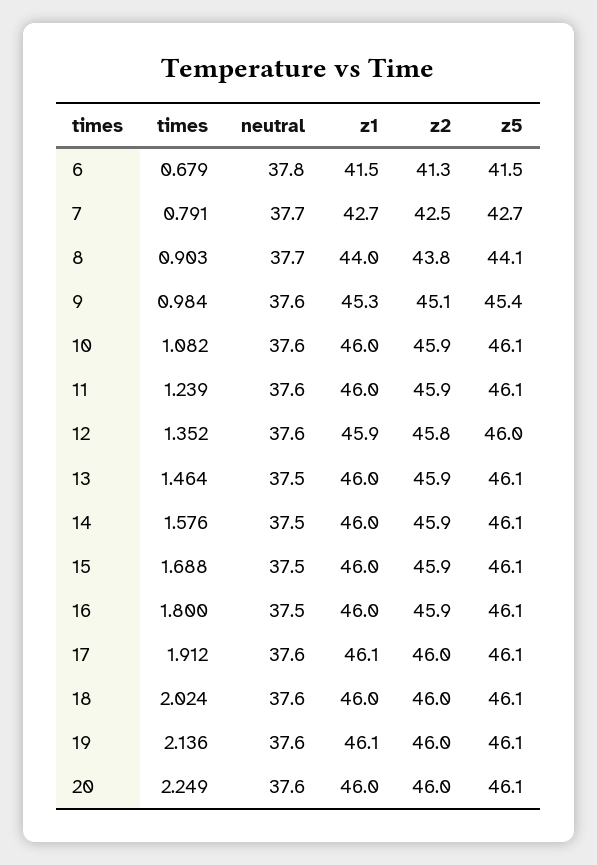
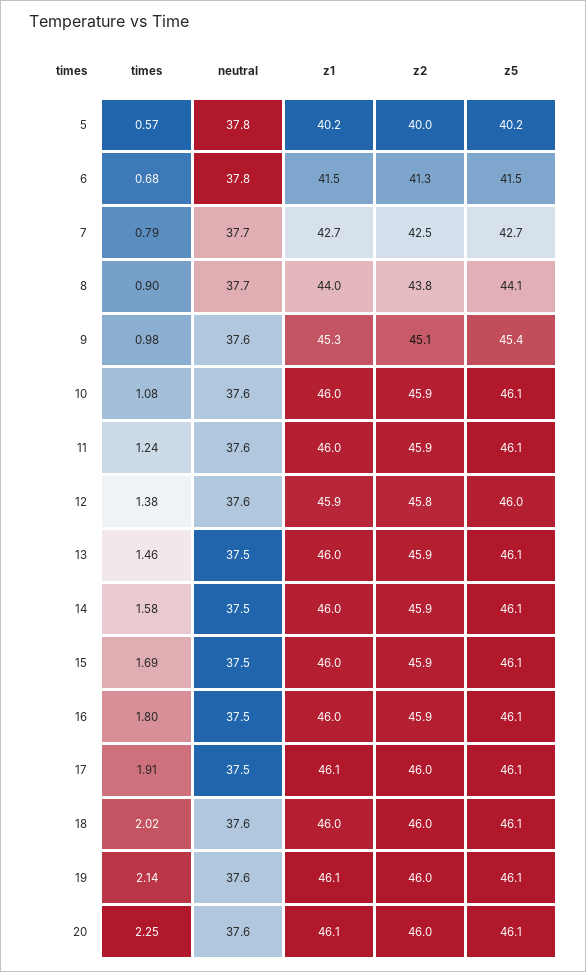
times, 12: 1.352 -> 1.38
neutral, 17: 37.6 -> 37.5
z1, 20: 46 -> 46.1
times, 5: none -> 0.57
neutral, 5: none -> 37.8
z1, 5: none -> 40.2
z2, 5: none -> 40
z5, 5: none -> 40.2

